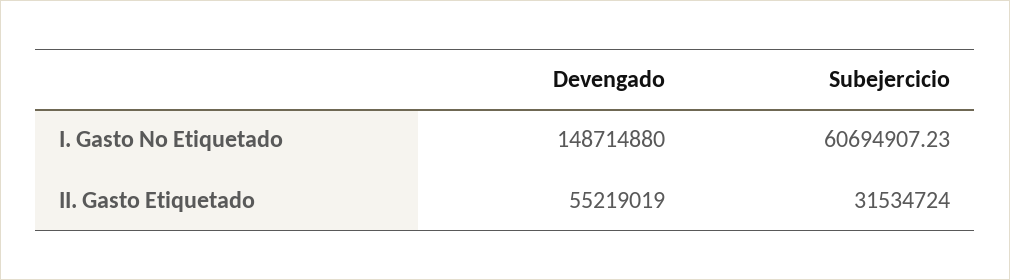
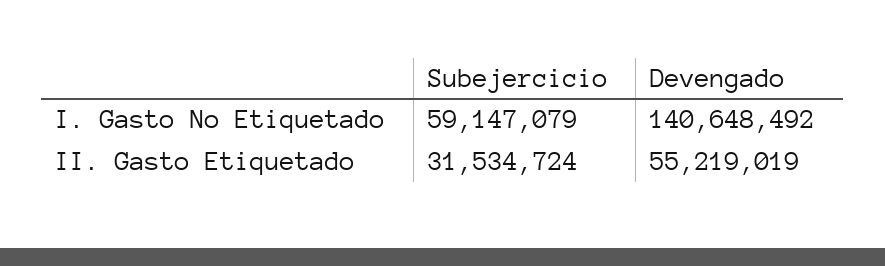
Devengado, I. Gasto No Etiquetado: 148714880 -> 140648492
Subejercicio, I. Gasto No Etiquetado: 60694907.23 -> 59147079

